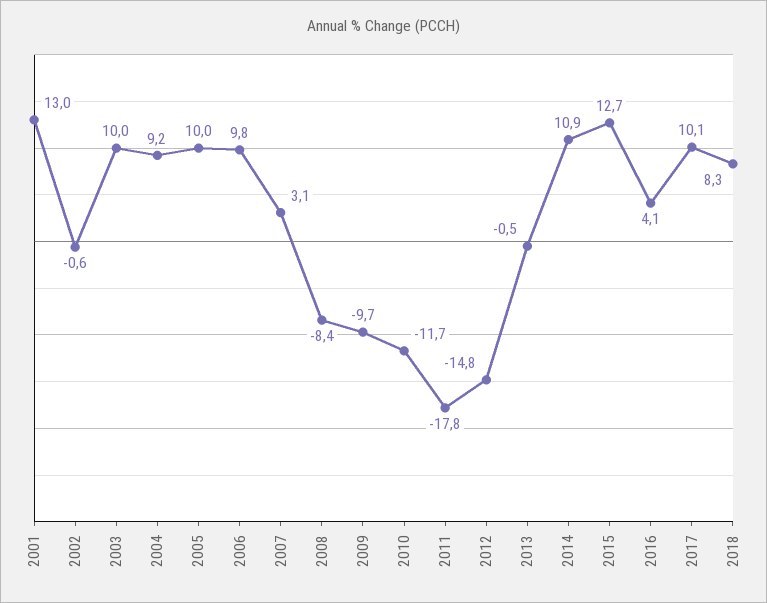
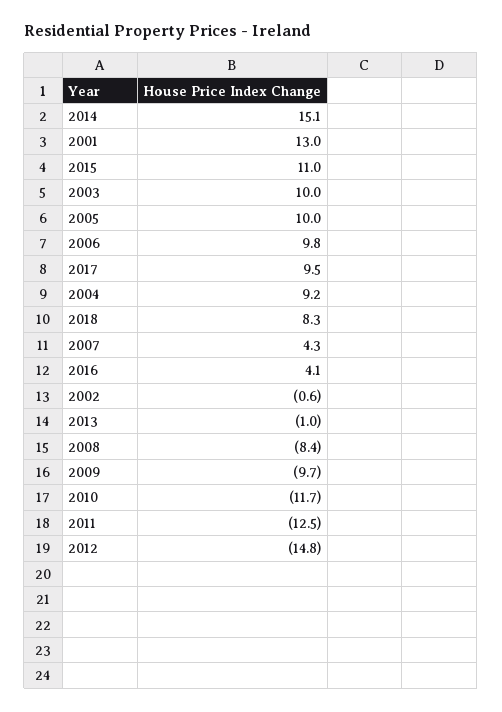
2007: 3.1 -> 4.3
2011: -17.8 -> -12.5
2013: -0.5 -> -1
2014: 10.9 -> 15.1
2015: 12.7 -> 11
2017: 10.1 -> 9.5

